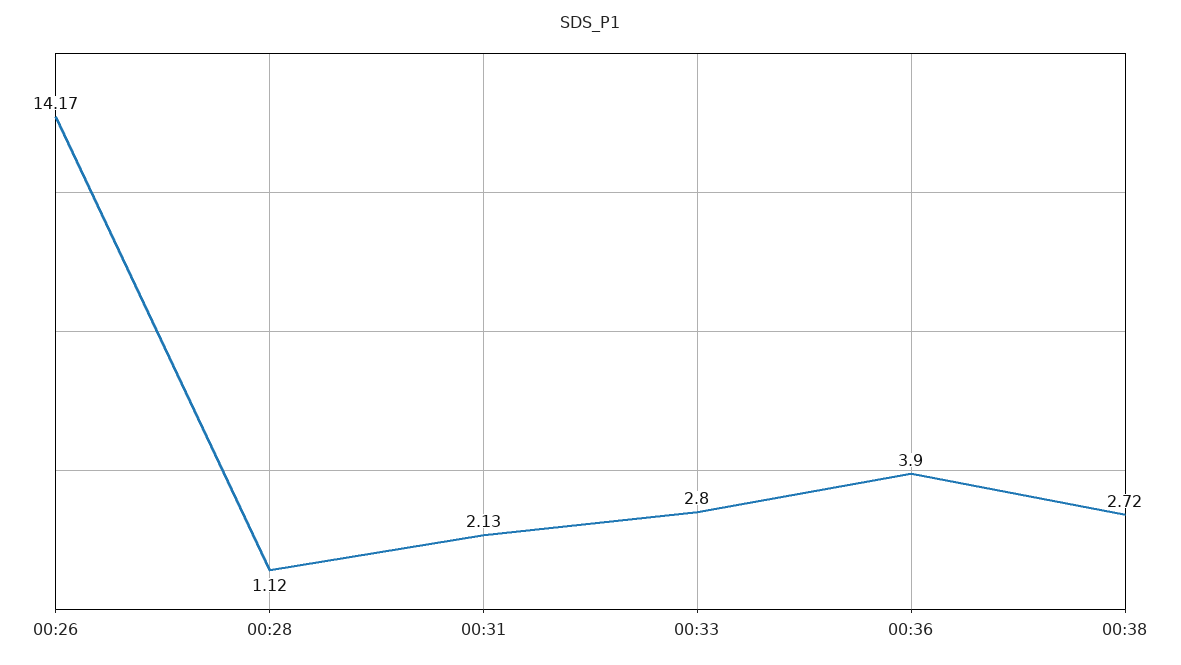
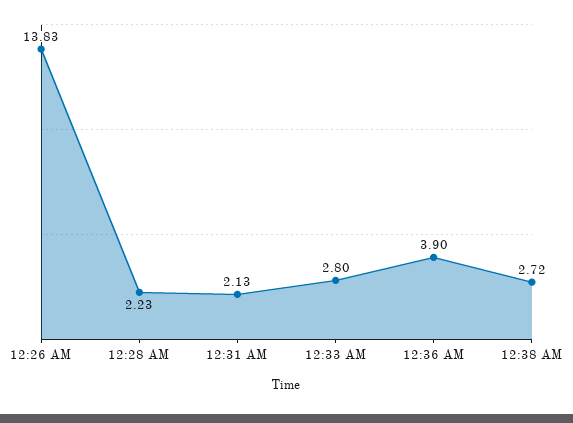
00:26: 14.17 -> 13.83
00:28: 1.12 -> 2.23

